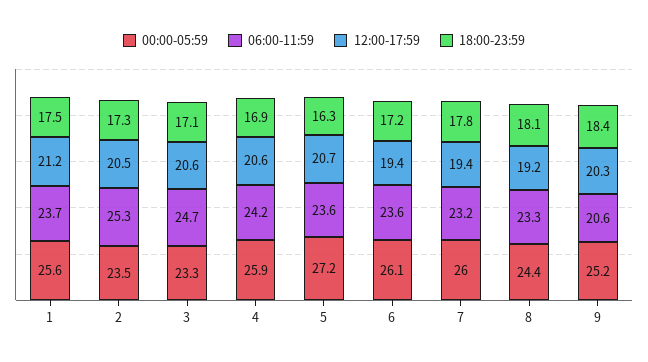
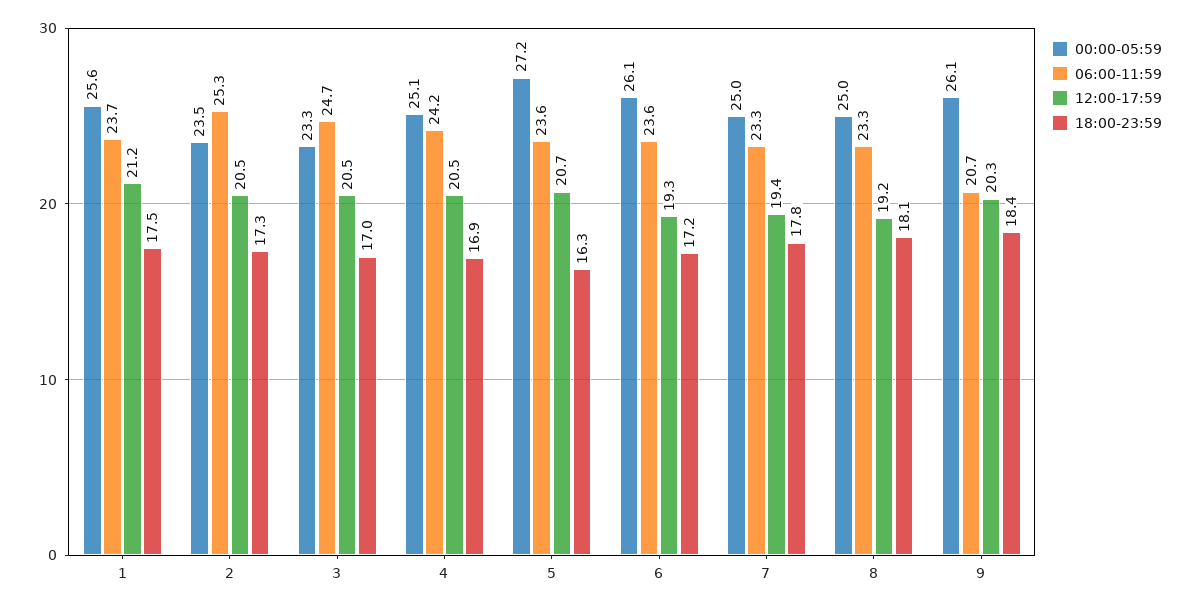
12:00-17:59, 3: 20.6 -> 20.5
18:00-23:59, 3: 17.1 -> 17
00:00-05:59, 4: 25.9 -> 25.1
12:00-17:59, 4: 20.6 -> 20.5
12:00-17:59, 6: 19.4 -> 19.3
00:00-05:59, 7: 26 -> 25
06:00-11:59, 7: 23.2 -> 23.3
00:00-05:59, 8: 24.4 -> 25
00:00-05:59, 9: 25.2 -> 26.1
06:00-11:59, 9: 20.6 -> 20.7

